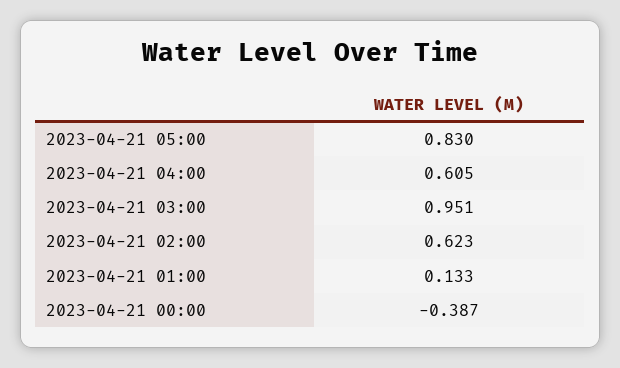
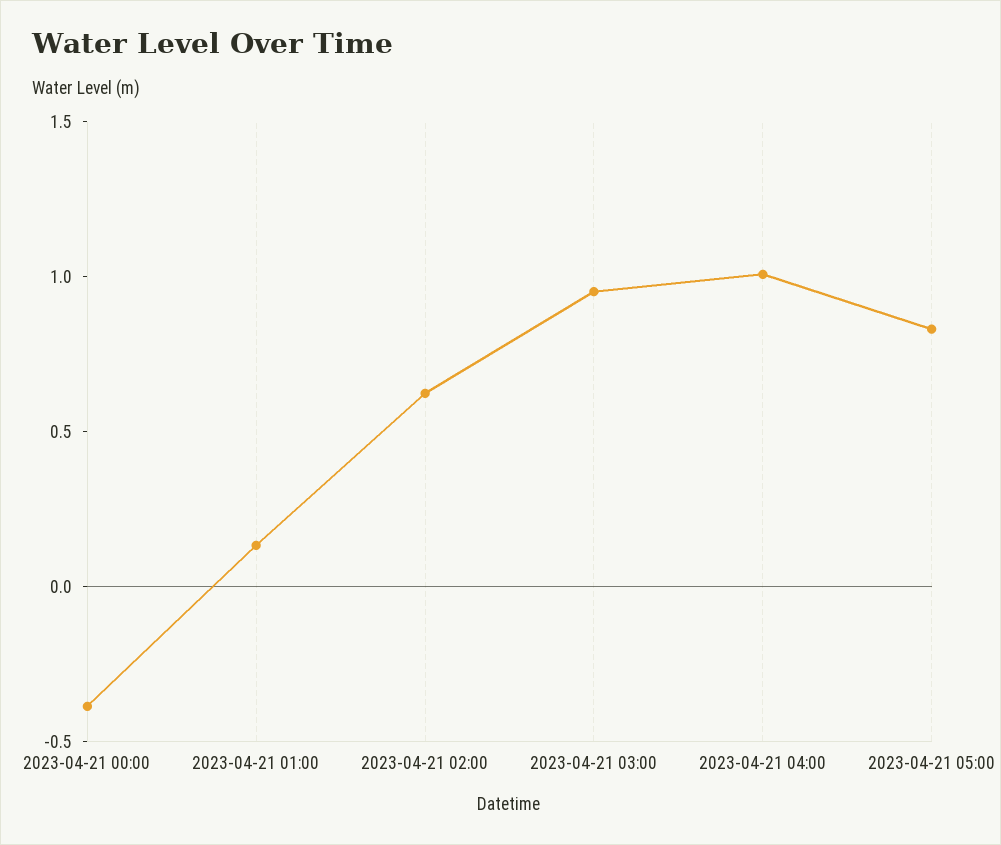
2023-04-21 04:00: 0.605 -> 1

